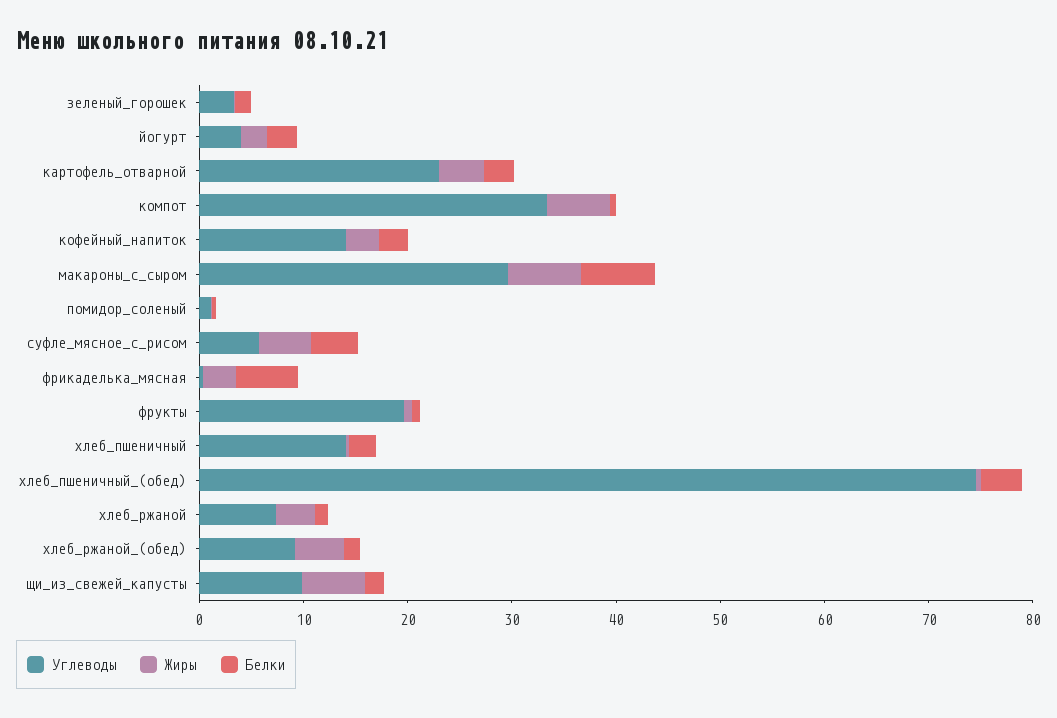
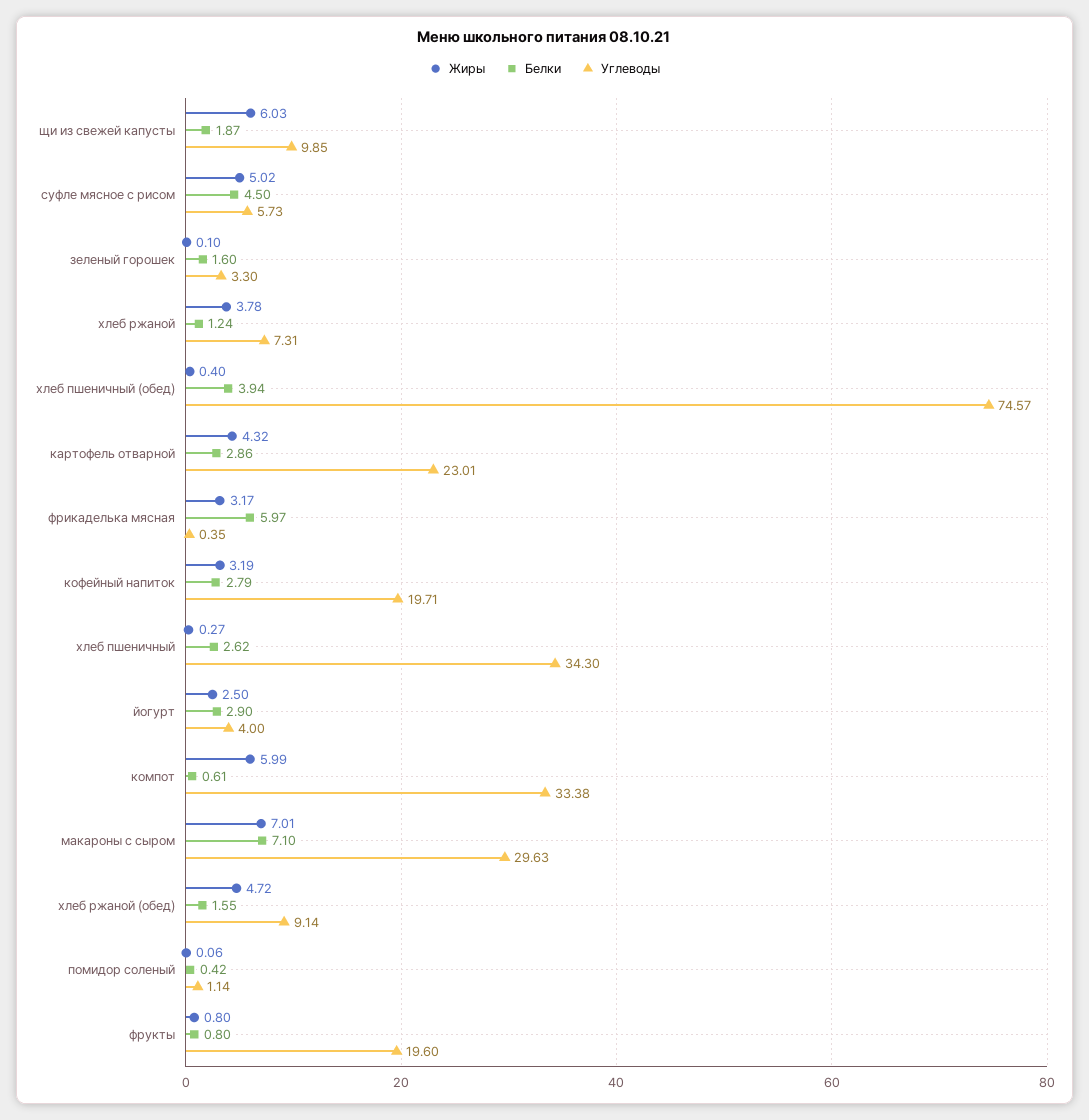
Углеводы, кофейный_напиток: 14 -> 19.71
Углеводы, хлеб_пшеничный: 14 -> 34.3

